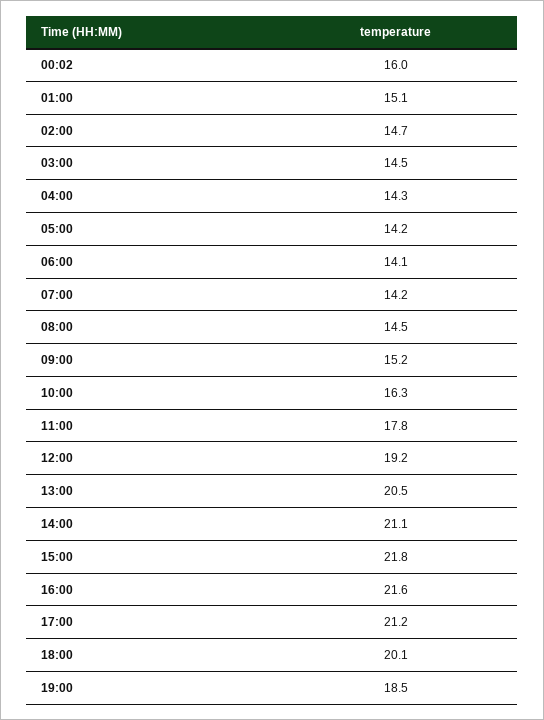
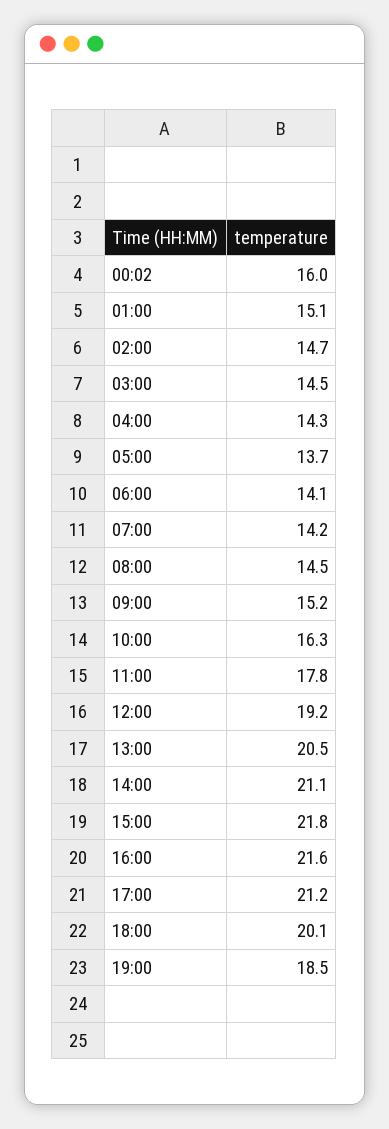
05:00: 14.2 -> 13.7

